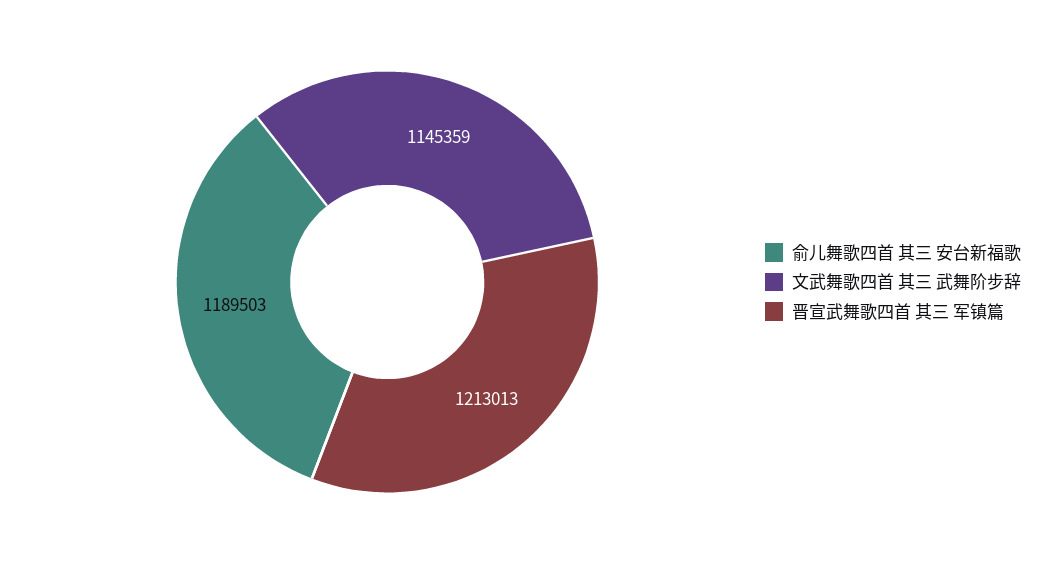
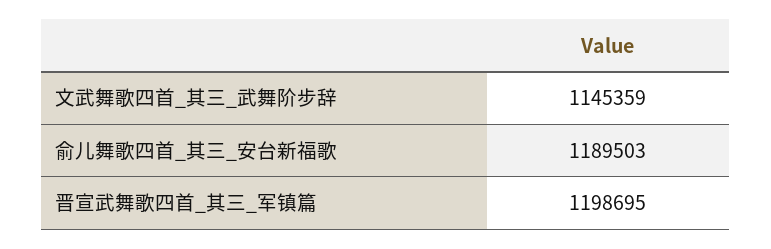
晋宣武舞歌四首 其三 军镇篇: 1213013 -> 1198695

